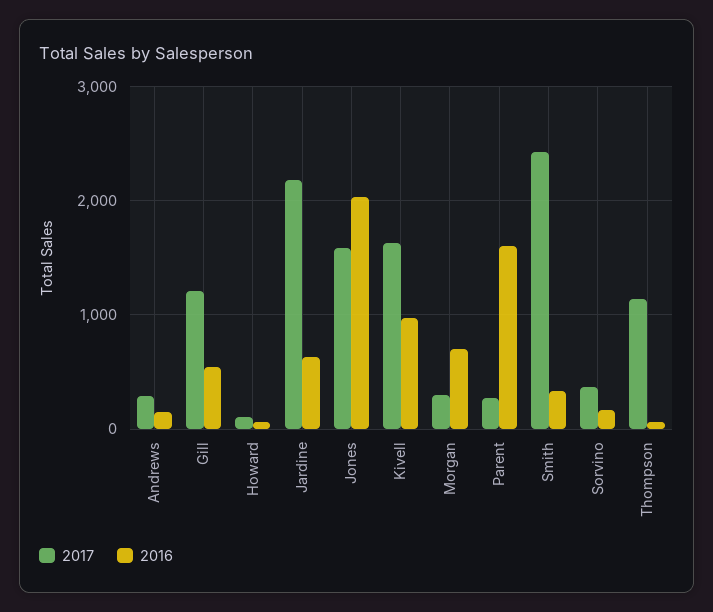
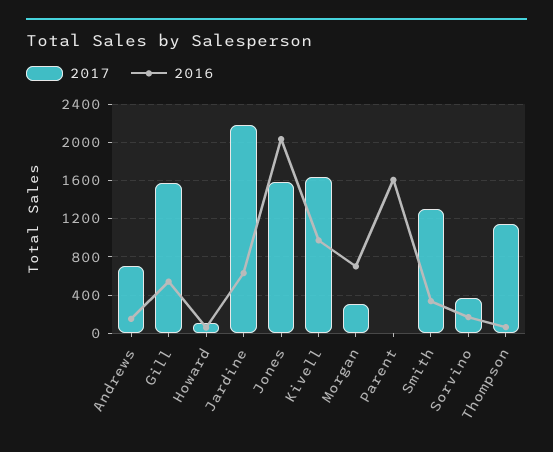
2017, Andrews: 300 -> 700
2017, Gill: 1200 -> 1600
2017, Parent: 300 -> 0
2017, Smith: 2400 -> 1300

